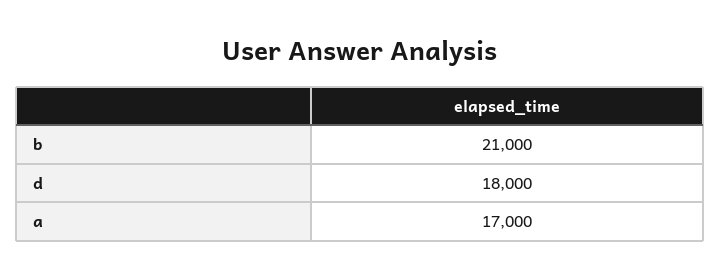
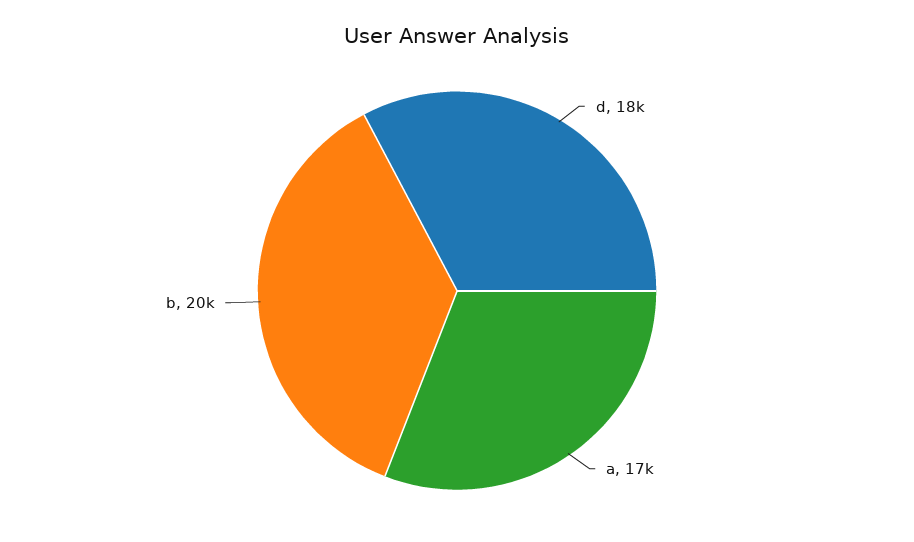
b: 21000 -> 20000

